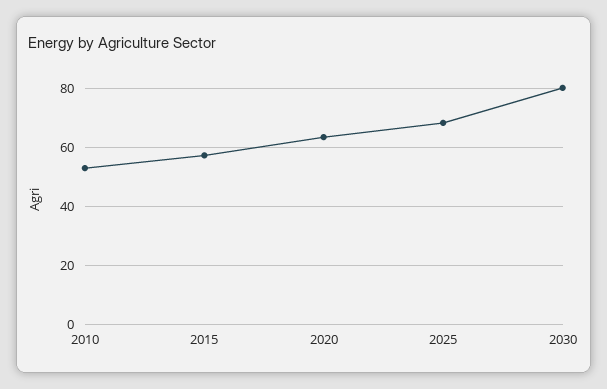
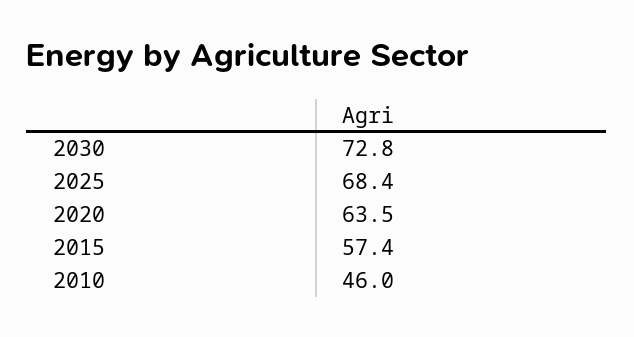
2010: 52.5 -> 46
2030: 80 -> 72.8

